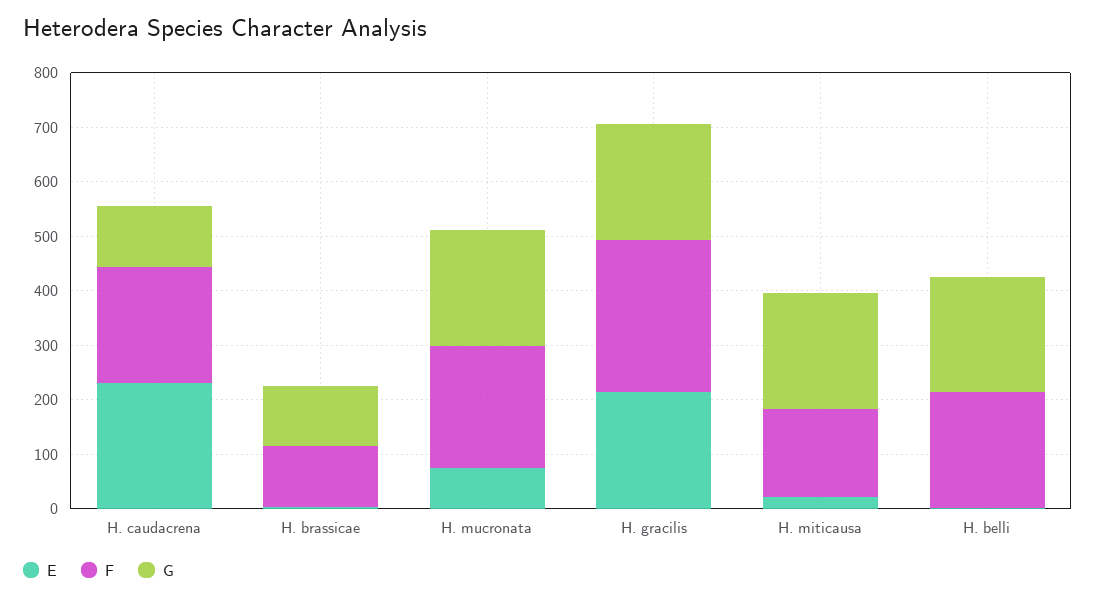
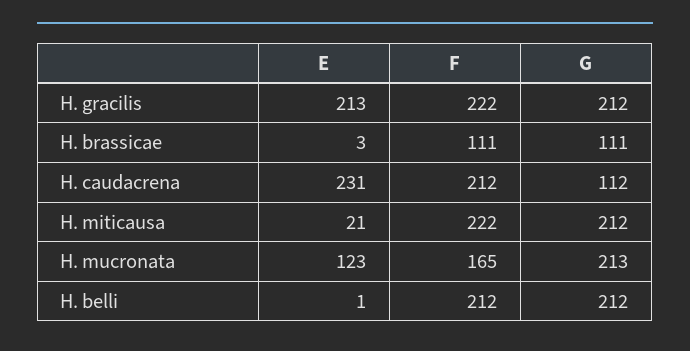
E, H. mucronata: 80 -> 123
F, H. mucronata: 220 -> 165
F, H. gracilis: 280 -> 222
F, H. miticausa: 160 -> 222

